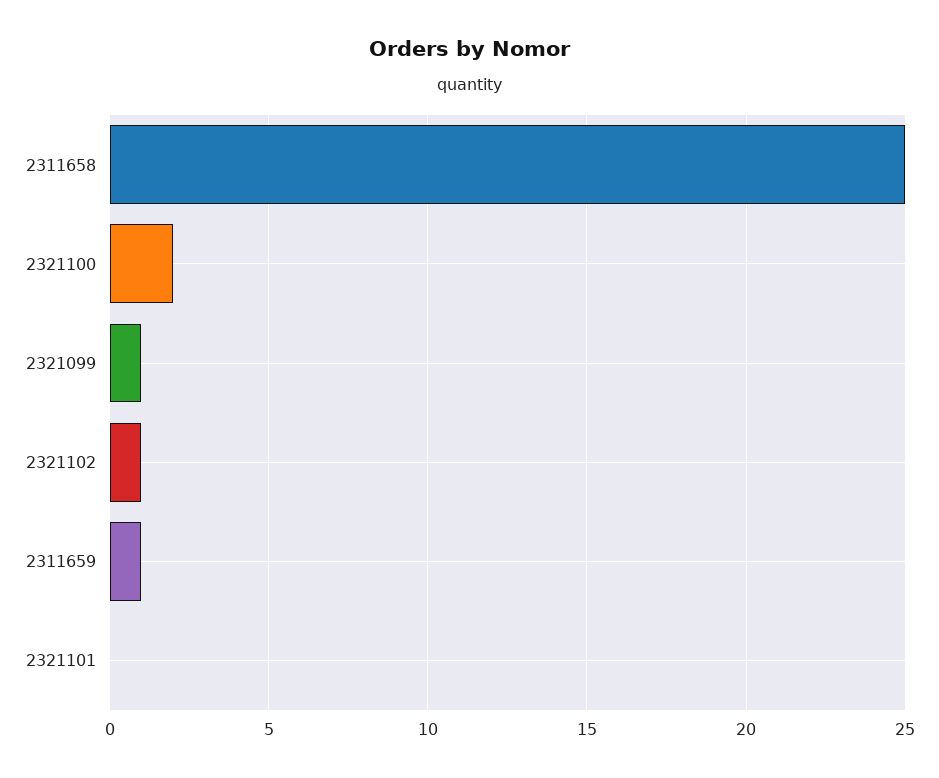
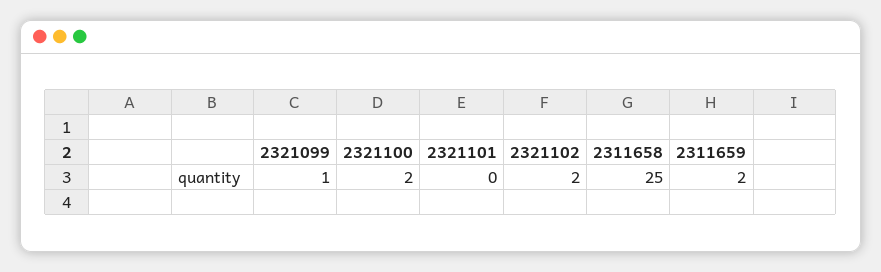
2321102: 1 -> 2
2311659: 1 -> 2

